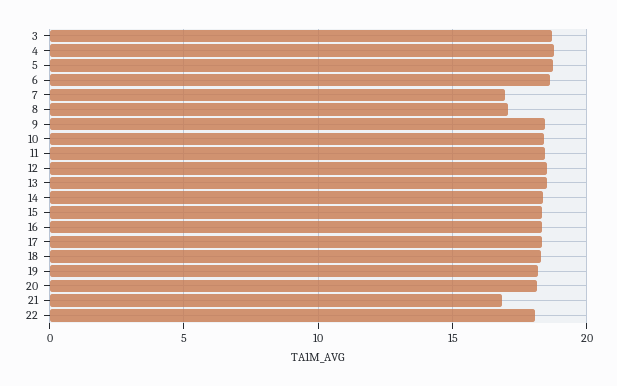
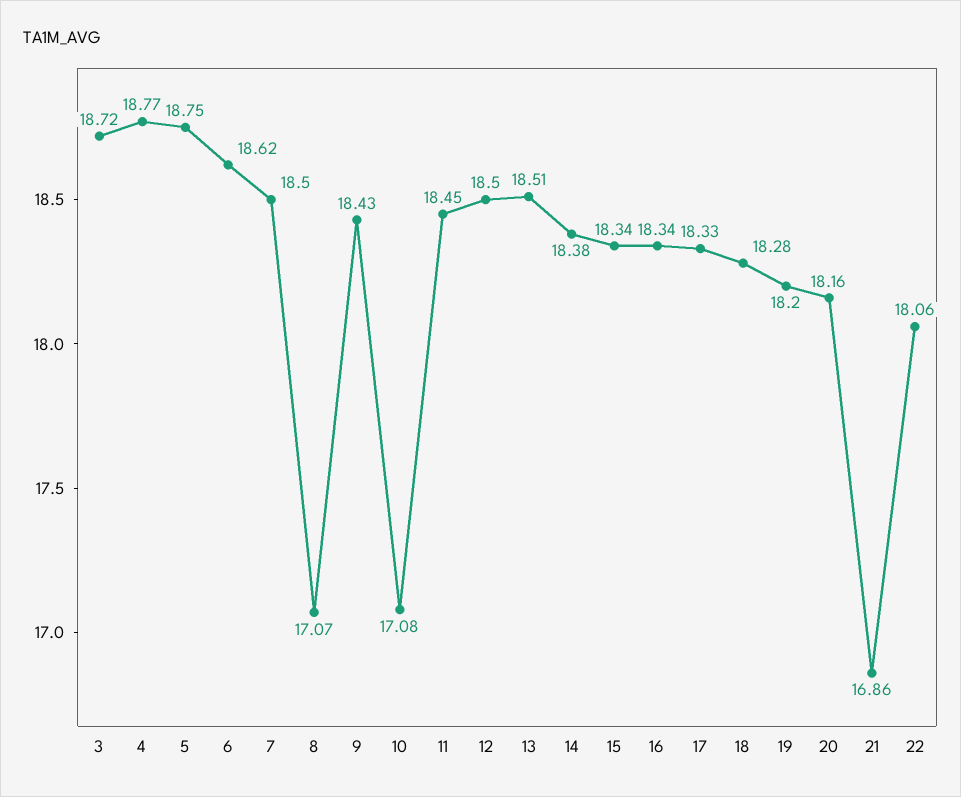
7: 17 -> 18.5
10: 18.5 -> 17.08

